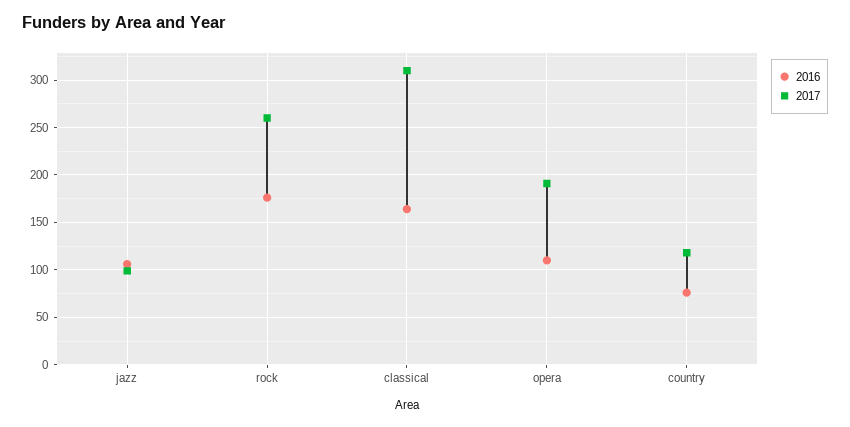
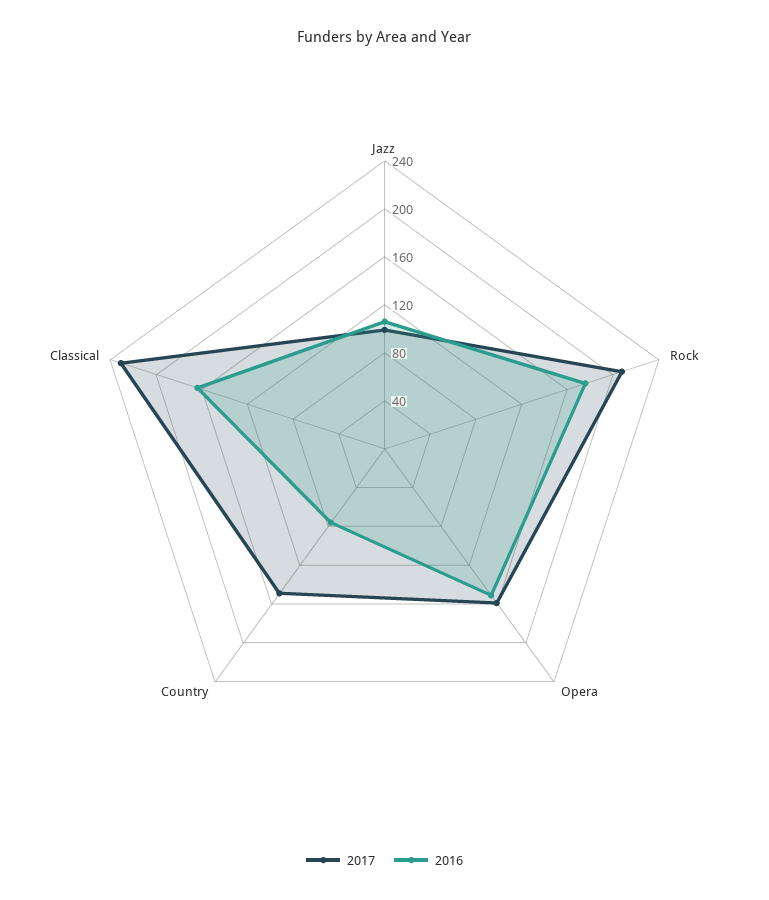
2017, rock: 260 -> 210
2017, classical: 310 -> 230
2016, opera: 110 -> 150
2017, opera: 190 -> 160
2017, country: 120 -> 150

